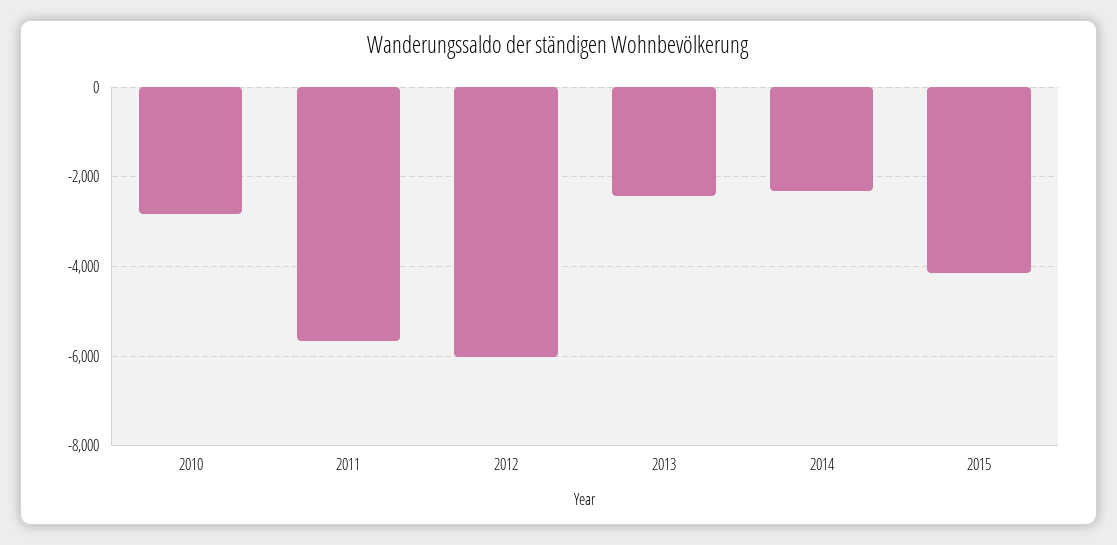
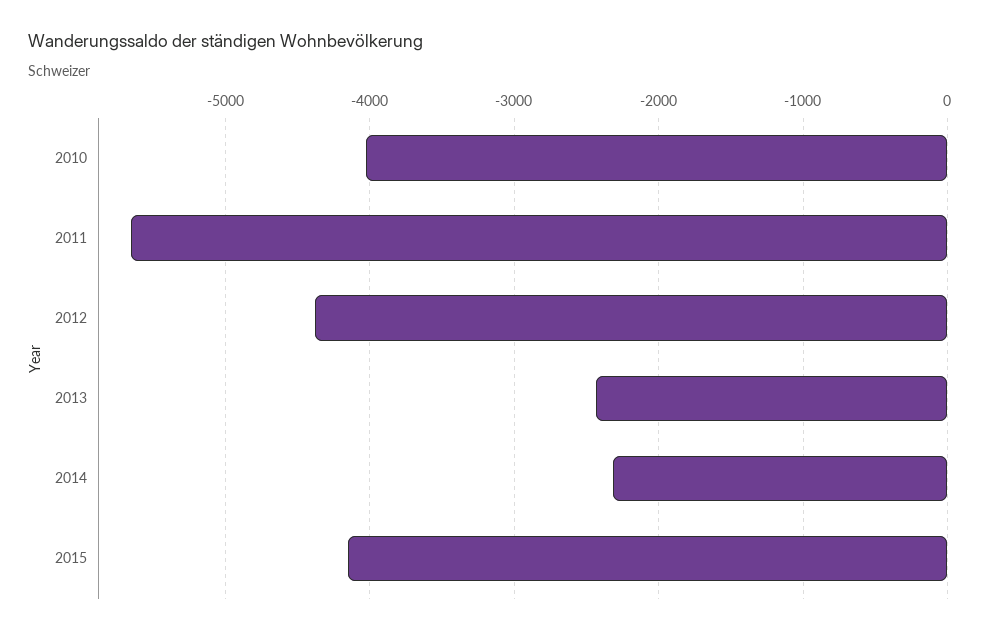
2010: -2800 -> -4000
2012: -6000 -> -4400

